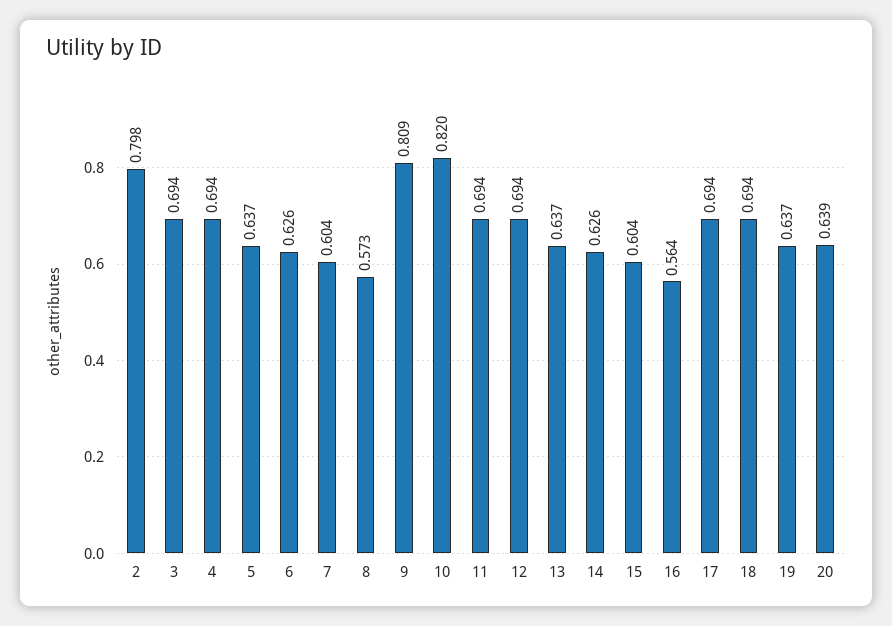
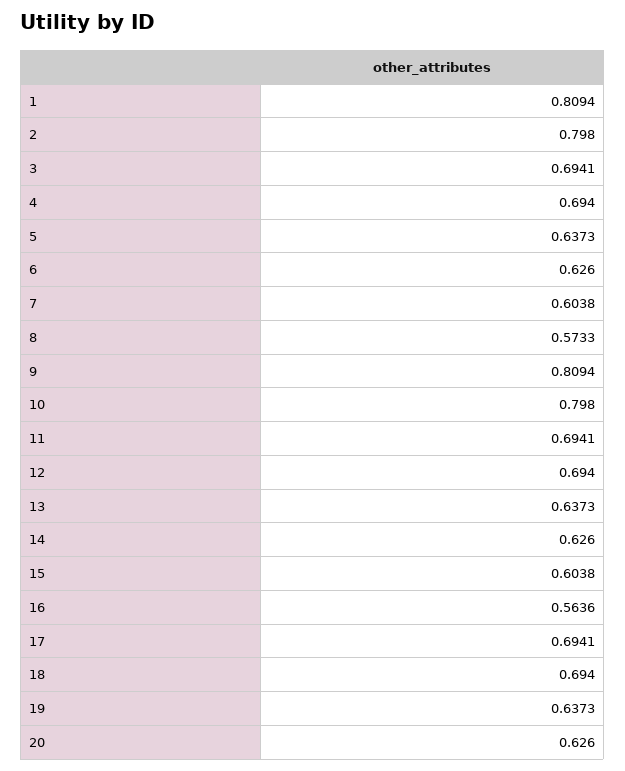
10: 0.82 -> 0.798
20: 0.639 -> 0.626
1: none -> 0.8094

